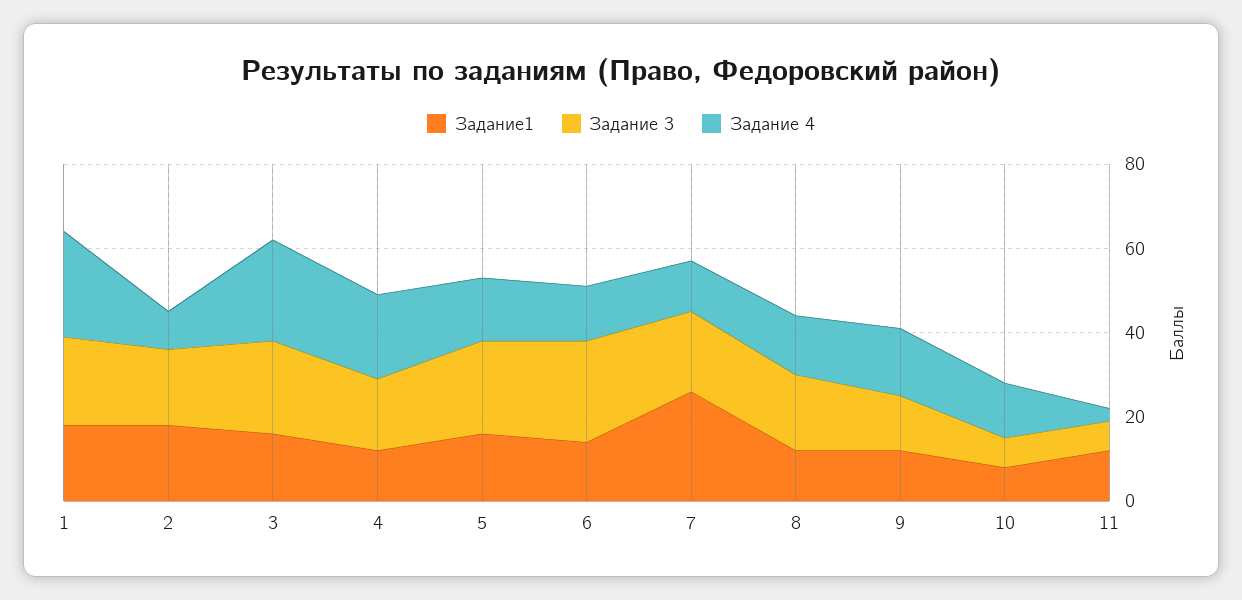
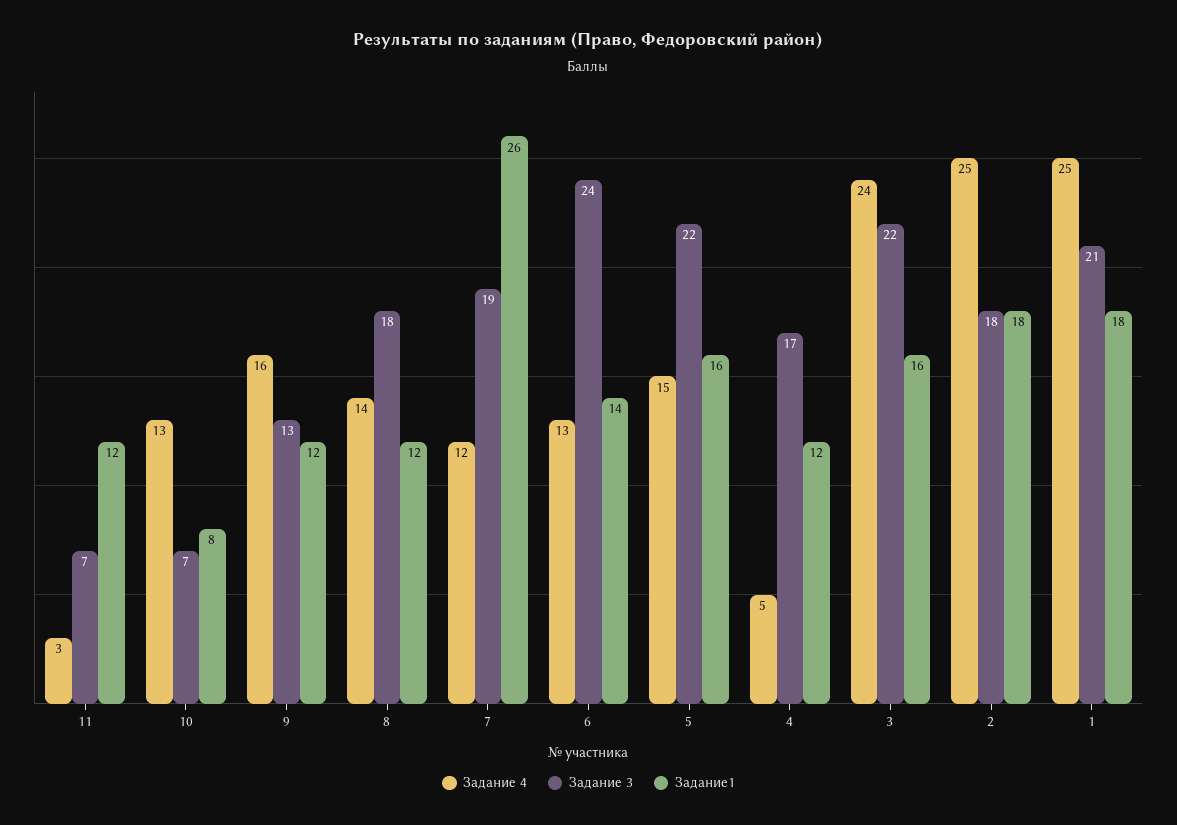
Задание 4, 2: 10 -> 25
Задание 4, 4: 20 -> 5

